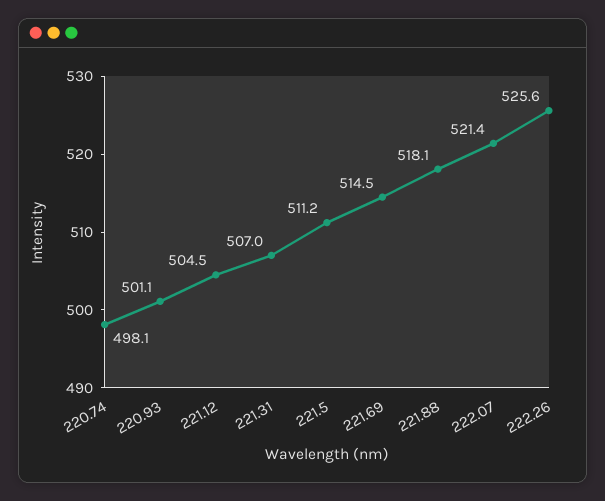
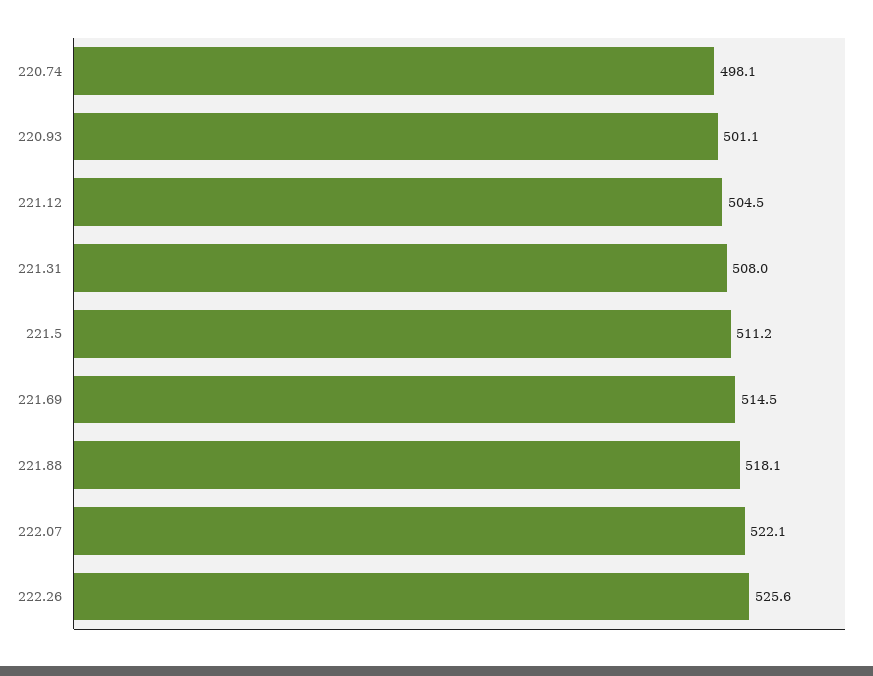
221.31: 507 -> 508
222.07: 521.4 -> 522.1

